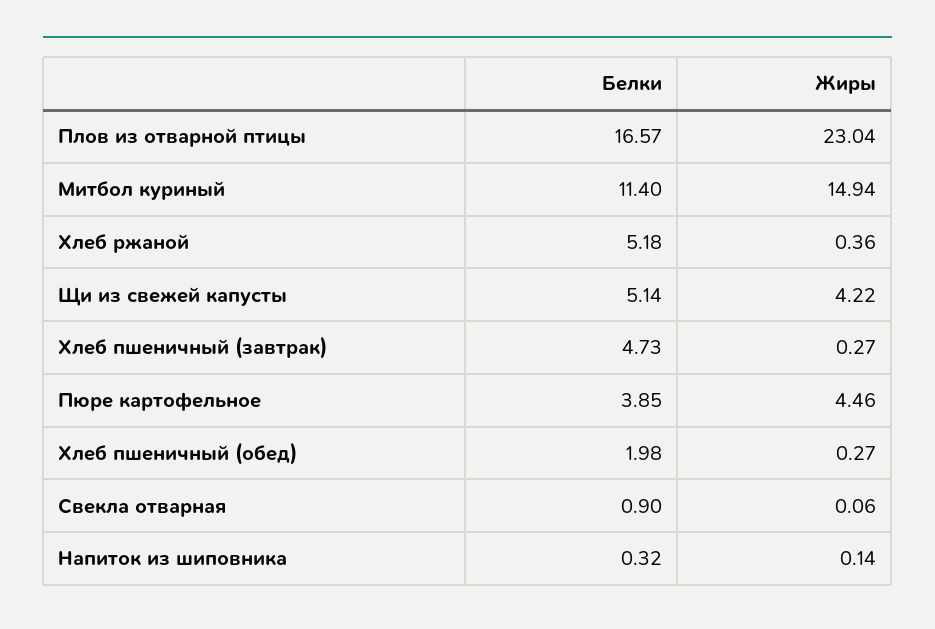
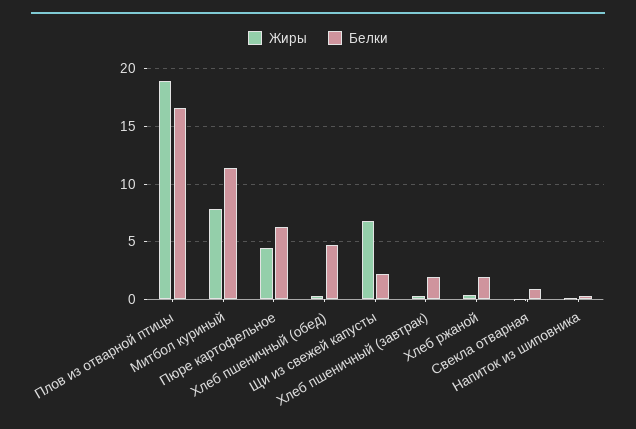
Жиры, Плов из отварной птицы: 23.04 -> 19
Жиры, Митбол куриный: 14.94 -> 8
Белки, Хлеб ржаной: 5.18 -> 2
Белки, Щи из свежей капусты: 5.14 -> 2
Жиры, Щи из свежей капусты: 4.22 -> 7
Белки, Хлеб пшеничный (завтрак): 4.73 -> 2
Белки, Пюре картофельное: 3.85 -> 6
Белки, Хлеб пшеничный (обед): 1.98 -> 5

